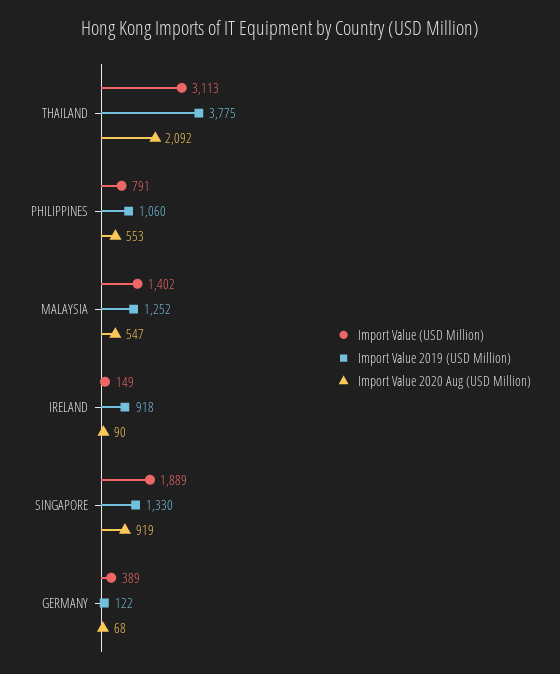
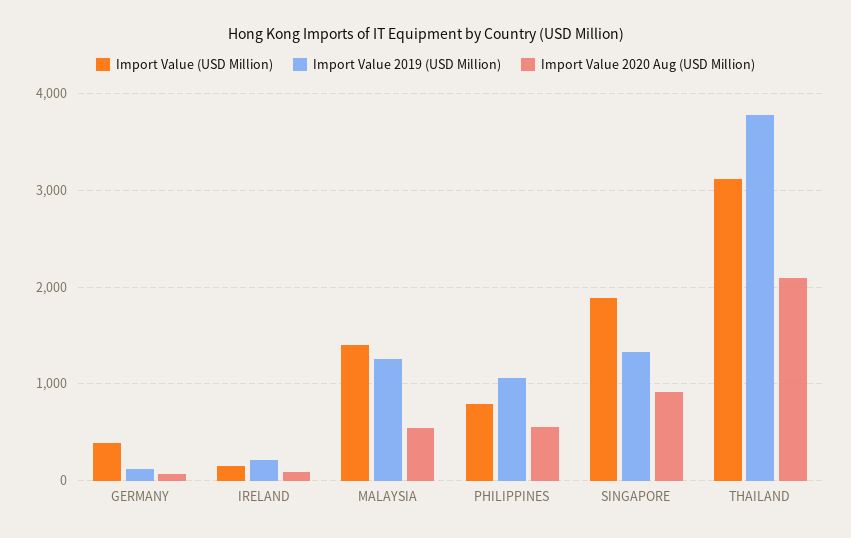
Import Value 2019 (USD Million), IRELAND: 918 -> 200

